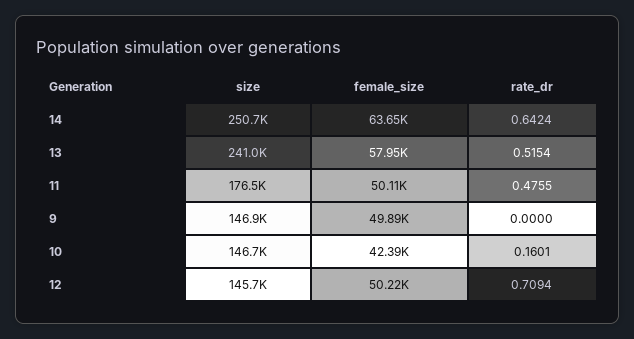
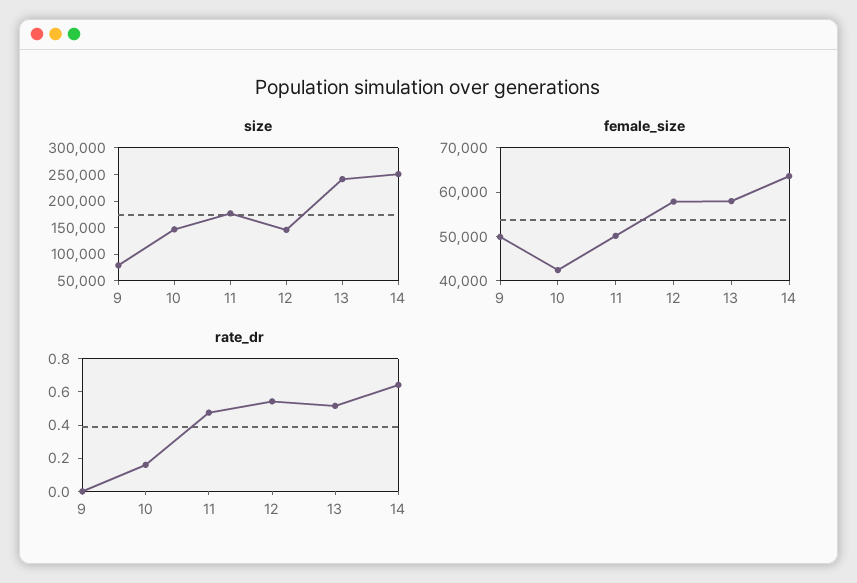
size, 9: 146900 -> 75000
female_size, 12: 50220 -> 58000
rate_dr, 12: 0.7094 -> 0.55

